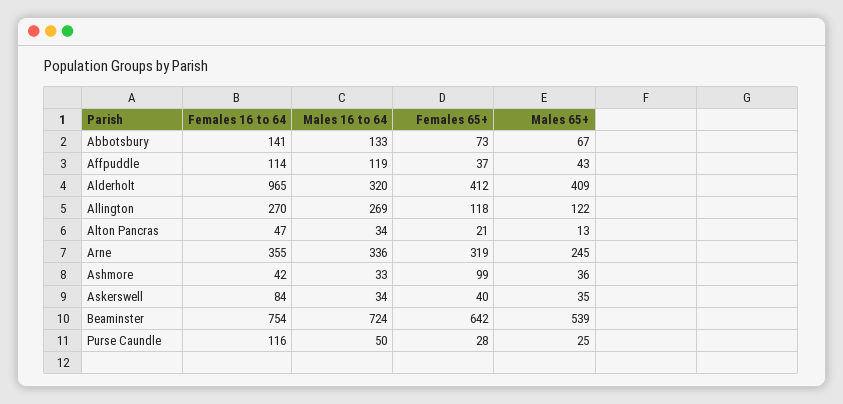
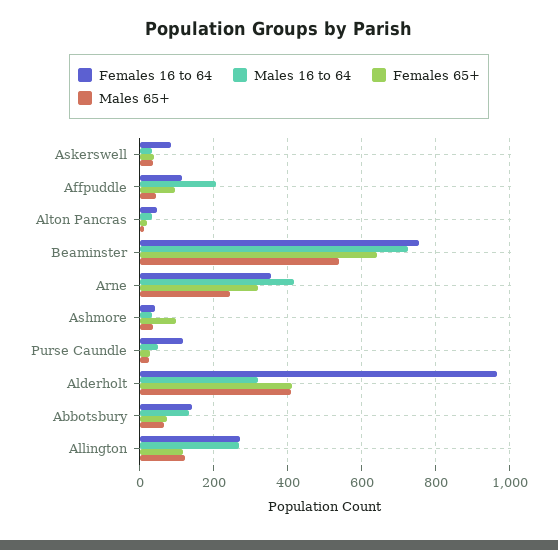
Males 16 to 64, Affpuddle: 119 -> 200
Females 65+, Affpuddle: 37 -> 100
Males 16 to 64, Arne: 336 -> 420

